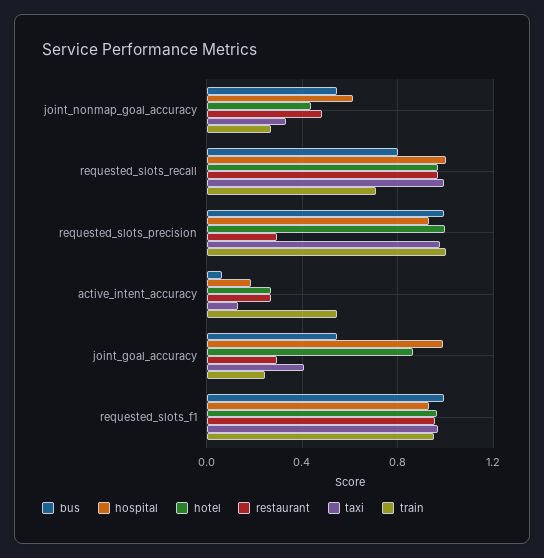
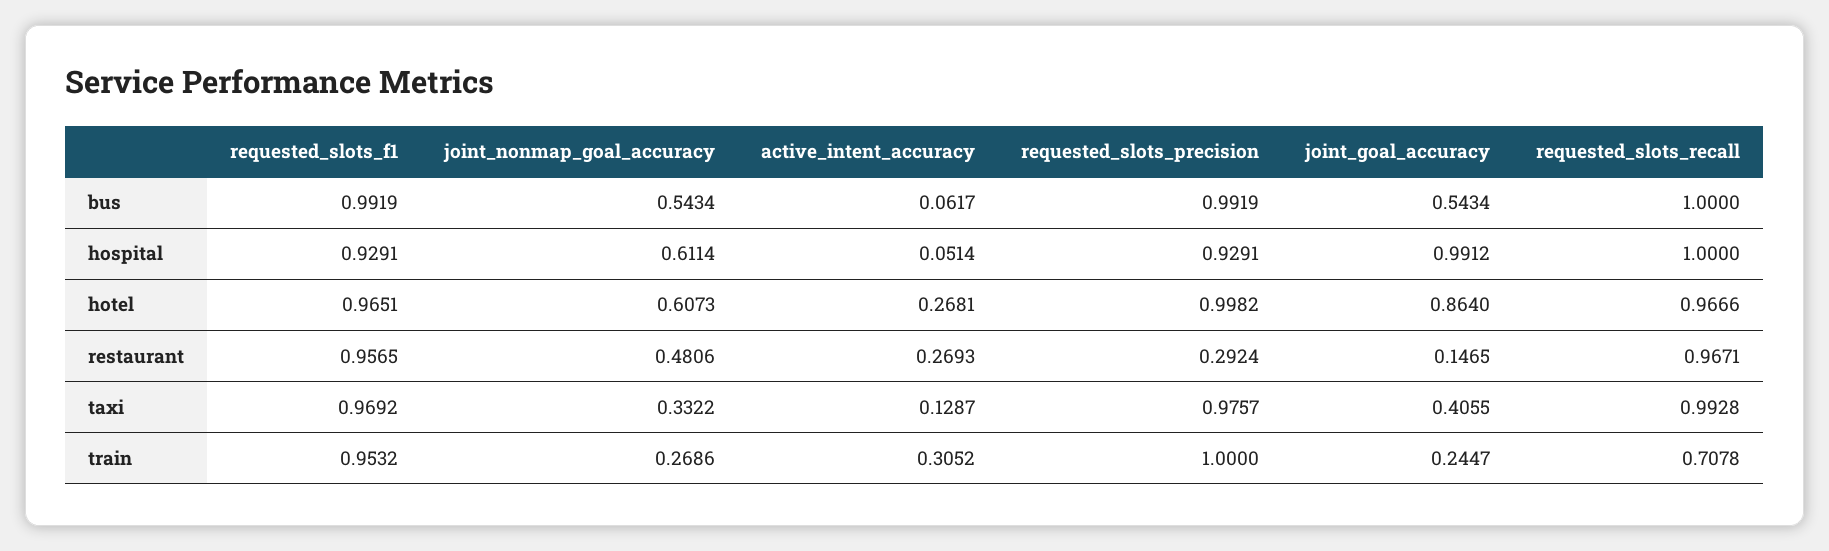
hotel, joint_nonmap_goal_accuracy: 0.45 -> 0.6073
bus, requested_slots_recall: 0.8 -> 1
hospital, active_intent_accuracy: 0.2 -> 0.0514
train, active_intent_accuracy: 0.55 -> 0.3052
restaurant, joint_goal_accuracy: 0.3 -> 0.1465

